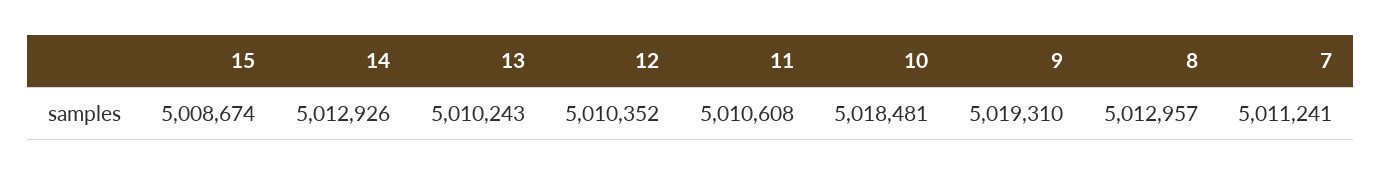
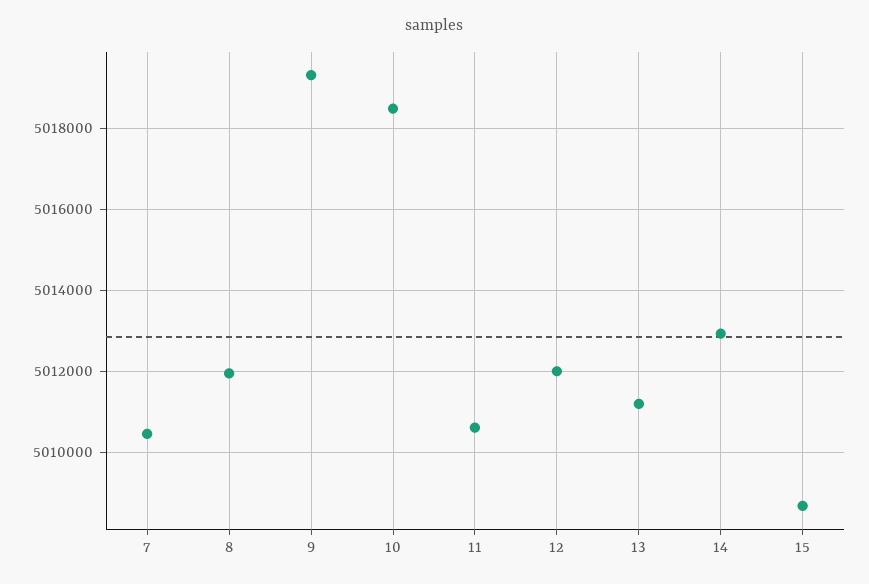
13: 5010243 -> 5011200
12: 5010352 -> 5012000
8: 5012957 -> 5012000
7: 5011241 -> 5010400

